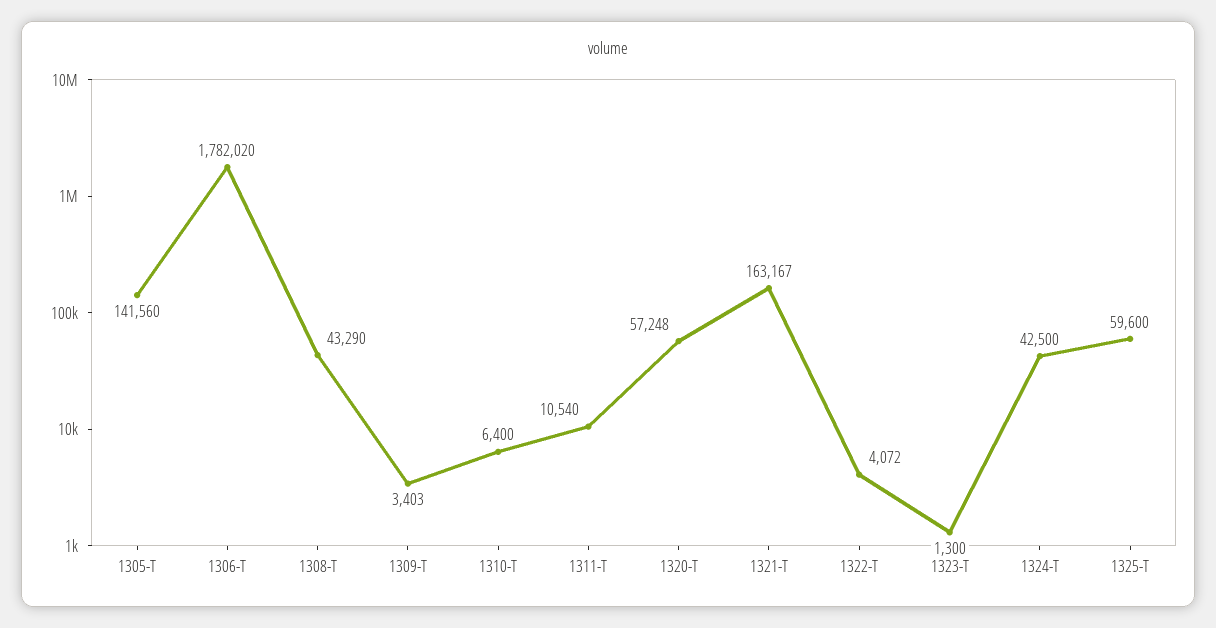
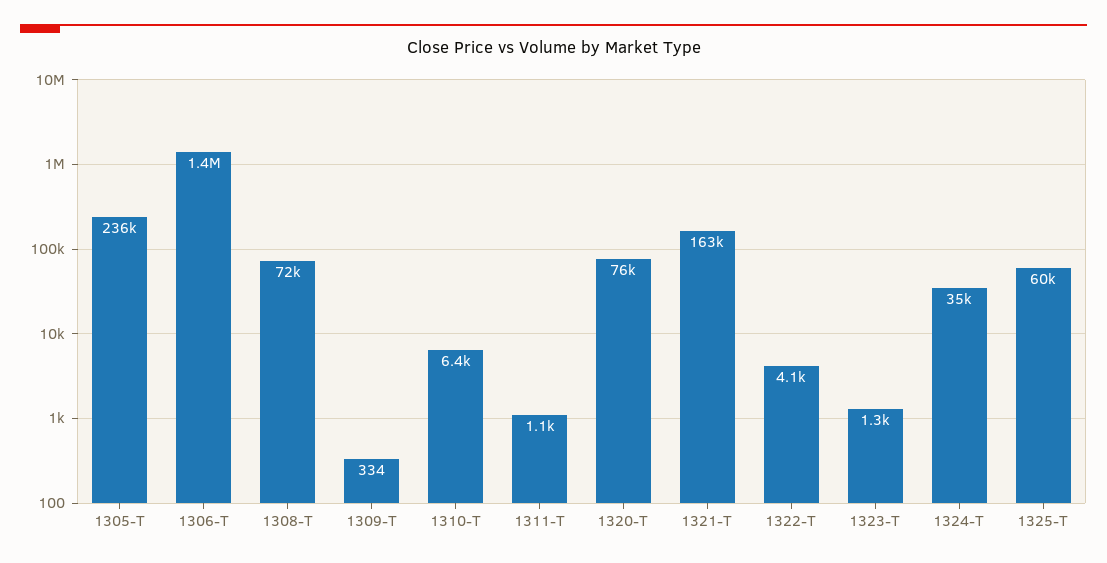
1305-T: 141560 -> 236000
1306-T: 1782020 -> 1400000
1308-T: 43290 -> 72000
1309-T: 3403 -> 334
1311-T: 10540 -> 1100
1320-T: 57248 -> 76000
1324-T: 42500 -> 35000

